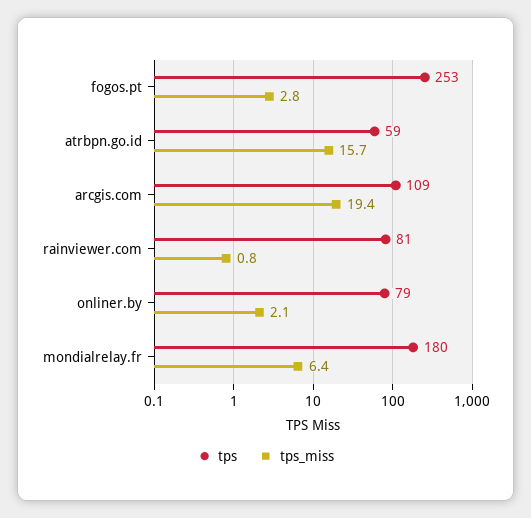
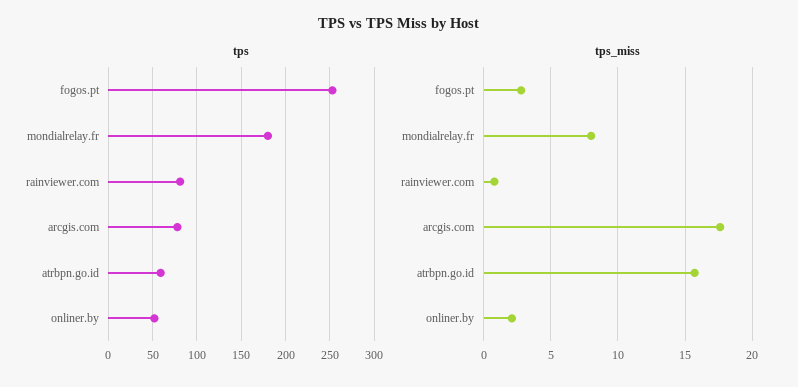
tps, arcgis.com: 109 -> 80
tps_miss, arcgis.com: 19.4 -> 17.5
tps, onliner.by: 79 -> 50
tps_miss, mondialrelay.fr: 6.4 -> 8

